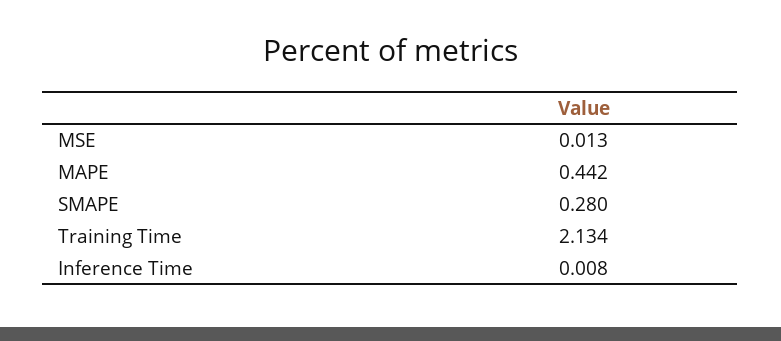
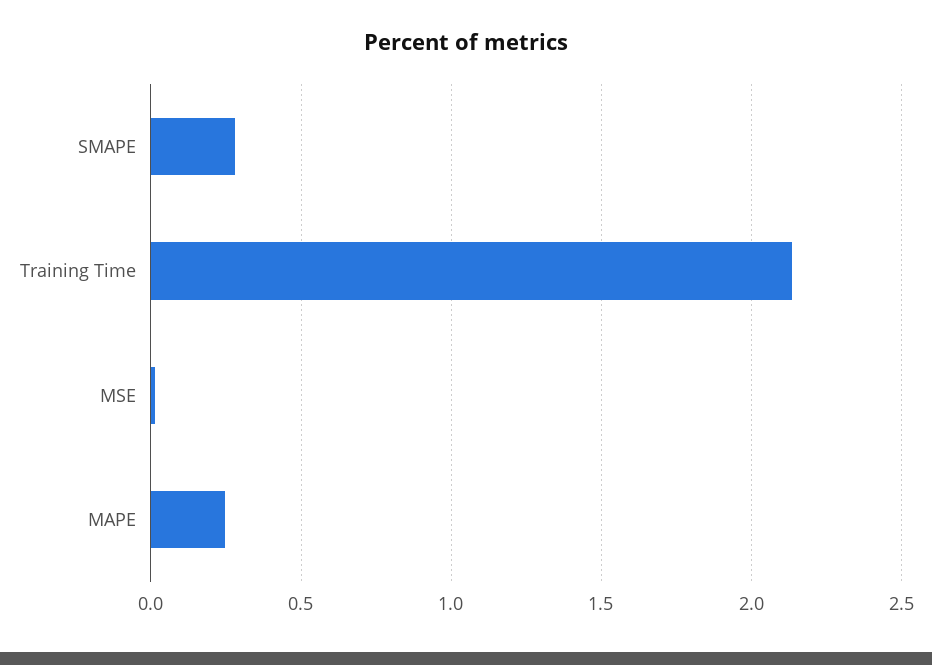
MAPE: 0.442 -> 0.25
Inference Time: 0.008 -> none

